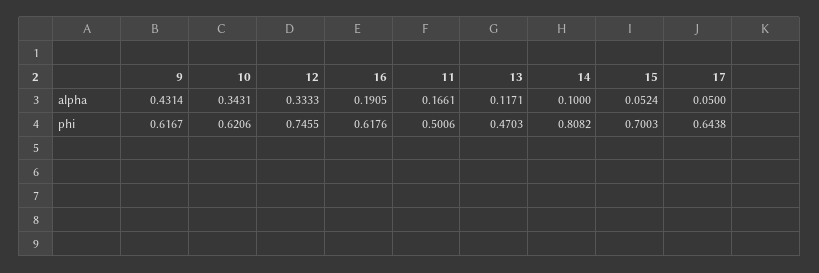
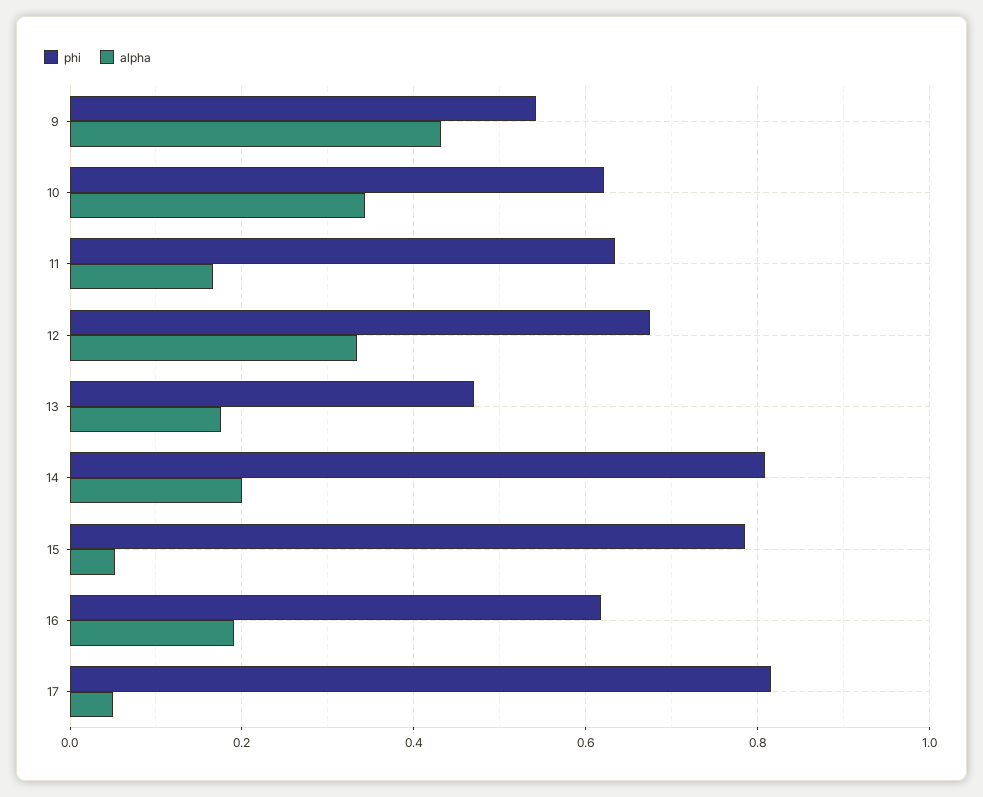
alpha, 13: 0.1171 -> 0.18
alpha, 14: 0.1 -> 0.2
phi, 9: 0.6167 -> 0.54
phi, 12: 0.7455 -> 0.68
phi, 11: 0.5006 -> 0.64
phi, 15: 0.7003 -> 0.78
phi, 17: 0.6438 -> 0.82

